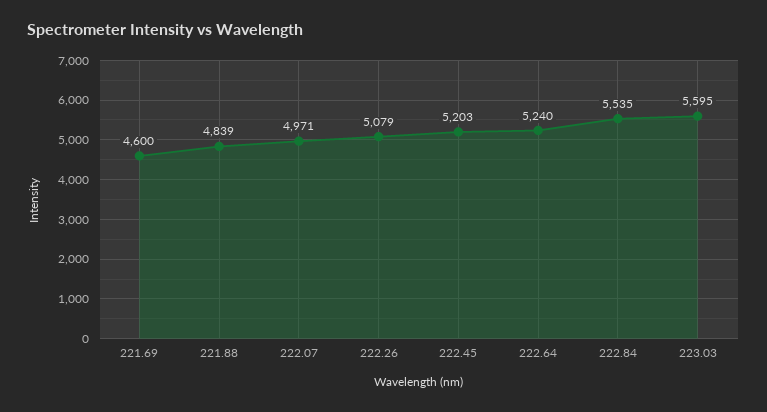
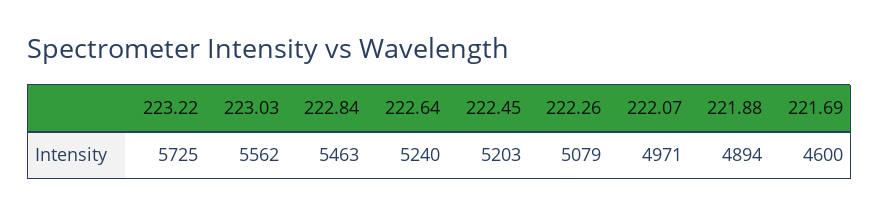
221.88: 4839 -> 4894
222.84: 5535 -> 5463
223.03: 5595 -> 5562
223.22: none -> 5725

